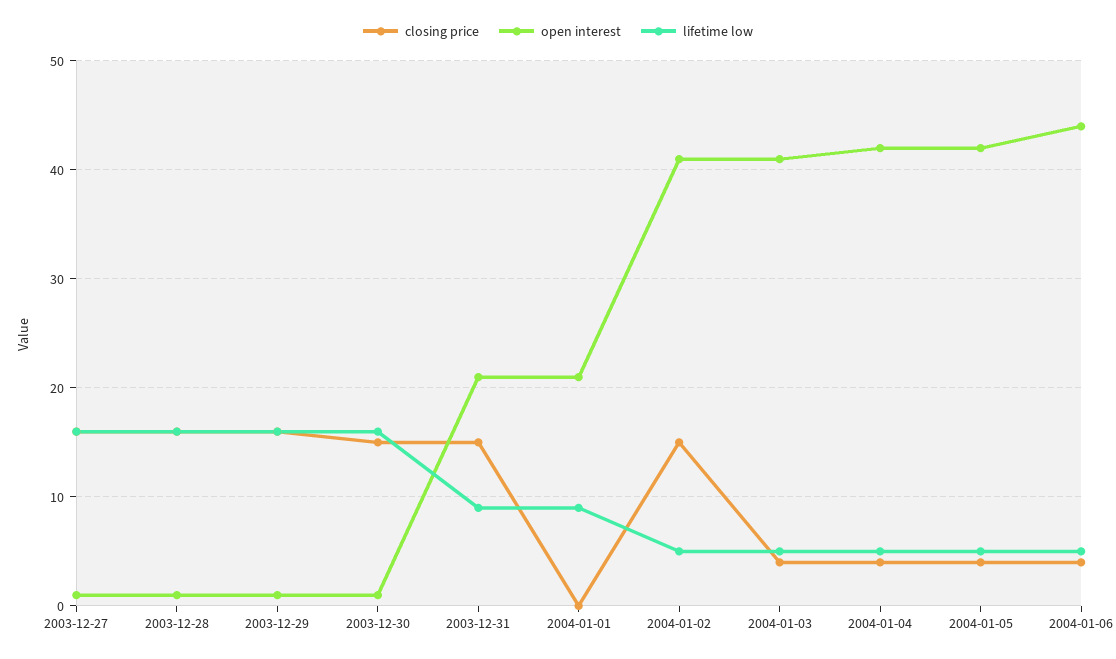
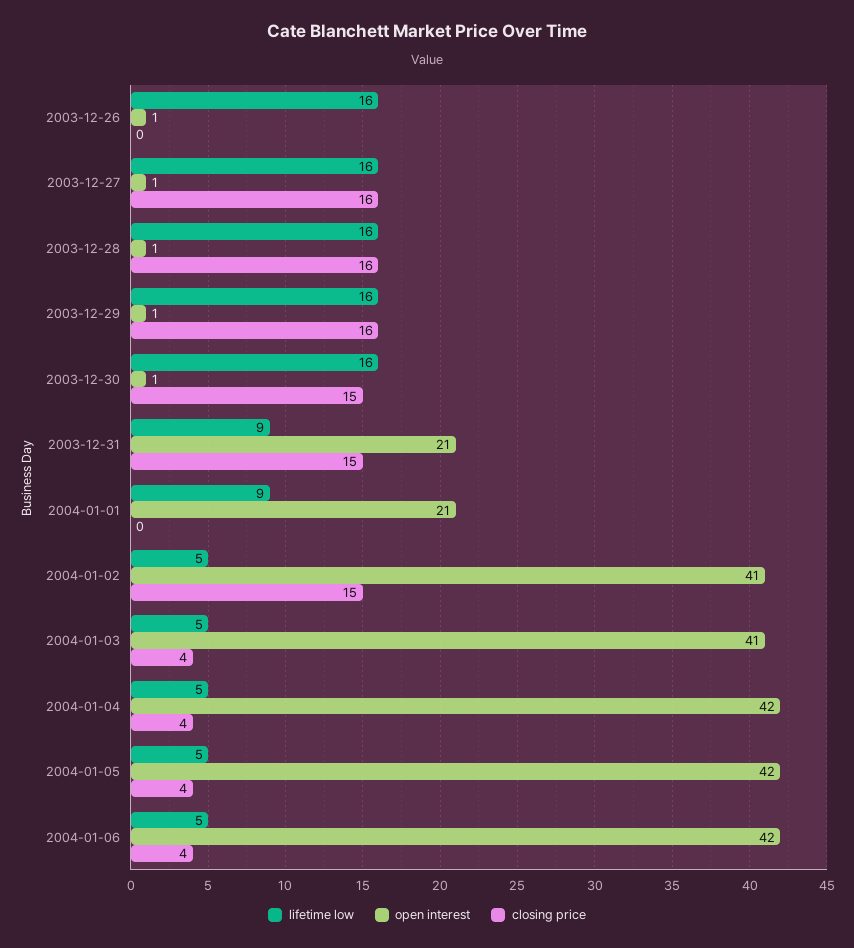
open interest, 2004-01-06: 44 -> 42
lifetime low, 2003-12-26: none -> 16
open interest, 2003-12-26: none -> 1
closing price, 2003-12-26: none -> 0

